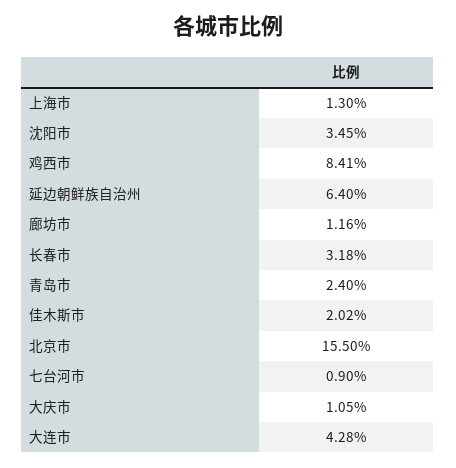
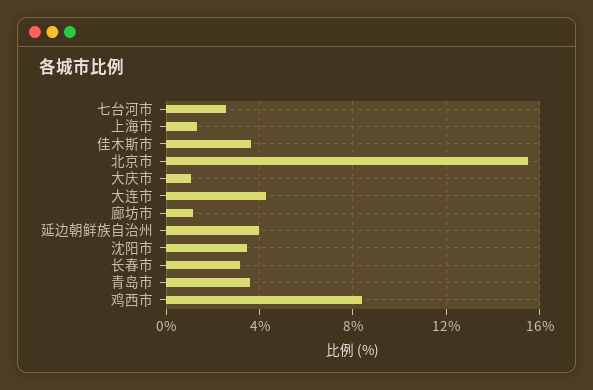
延边朝鲜族自治州: 6.4 -> 4
青岛市: 2.4 -> 3.5
佳木斯市: 2.02 -> 3.5
七台河市: 0.9 -> 2.5

